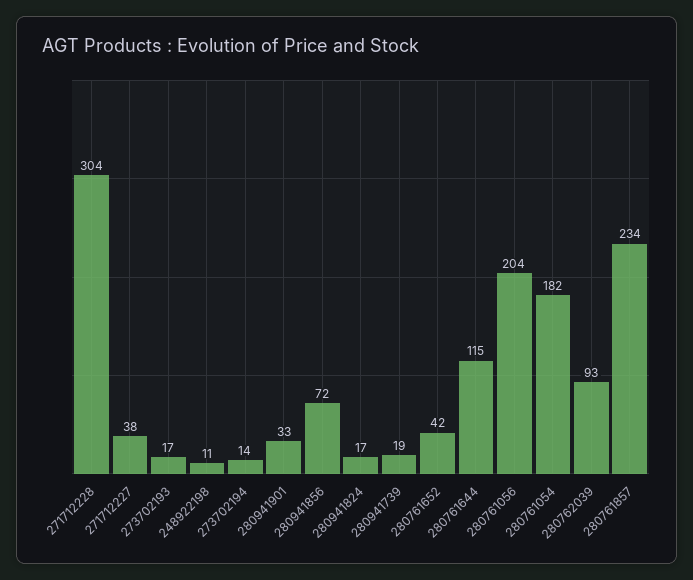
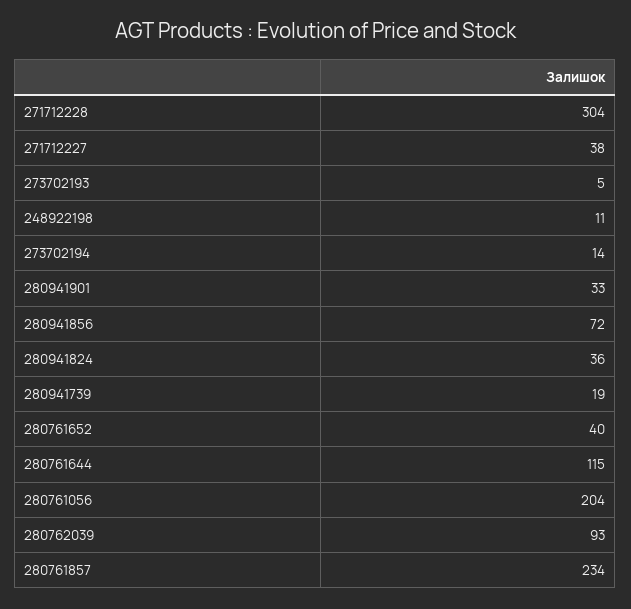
273702193: 17 -> 5
280941824: 17 -> 36
280761652: 42 -> 40
280761054: 182 -> none

